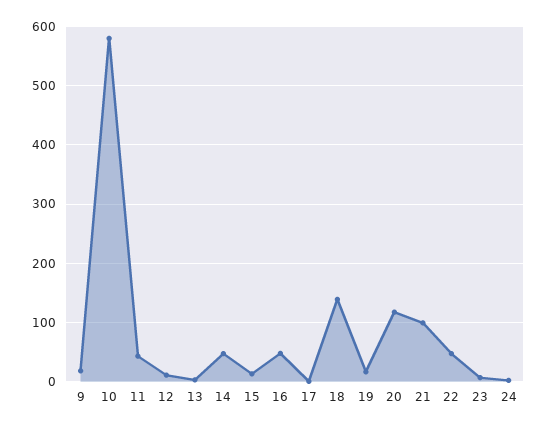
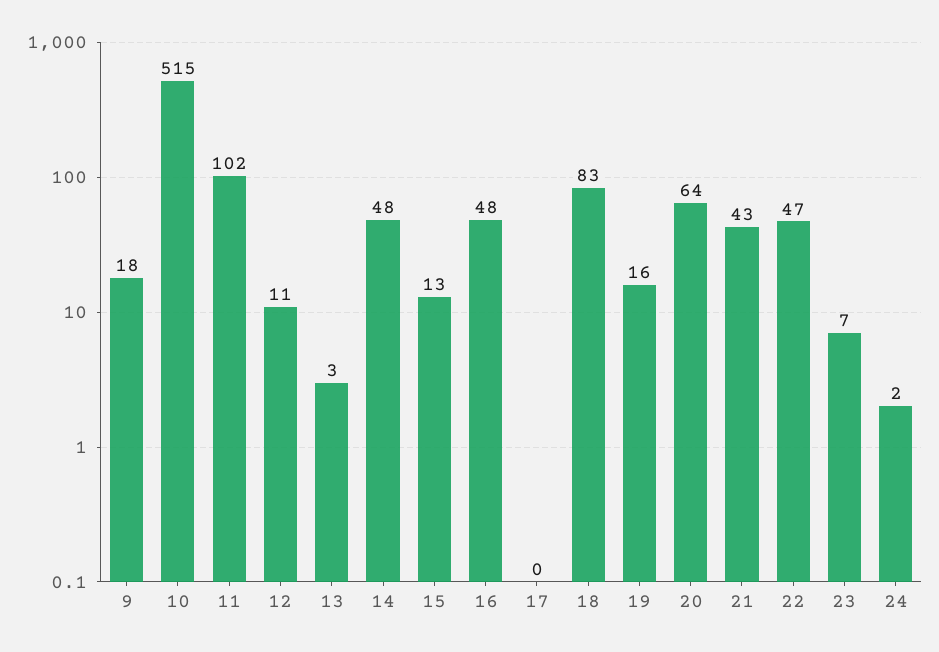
10: 580 -> 515
11: 40 -> 102
18: 140 -> 83
20: 120 -> 64
21: 100 -> 43

